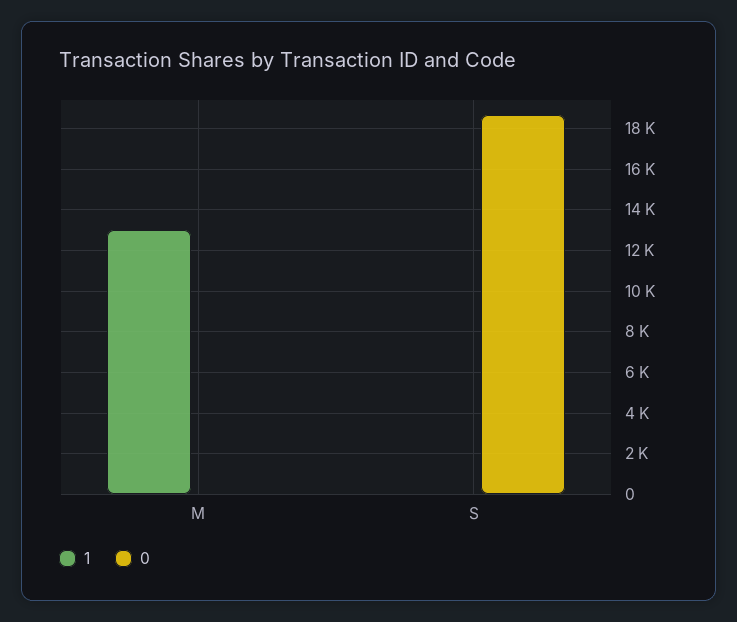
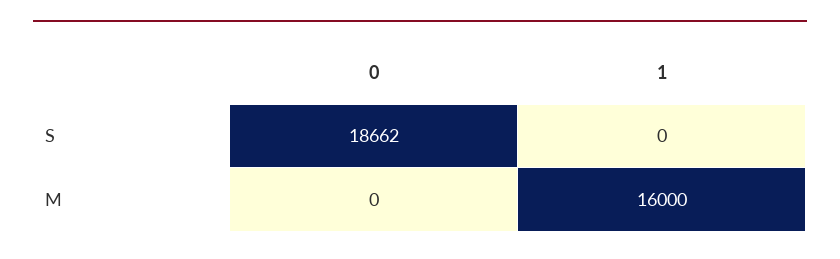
1, M: 13000 -> 16000

